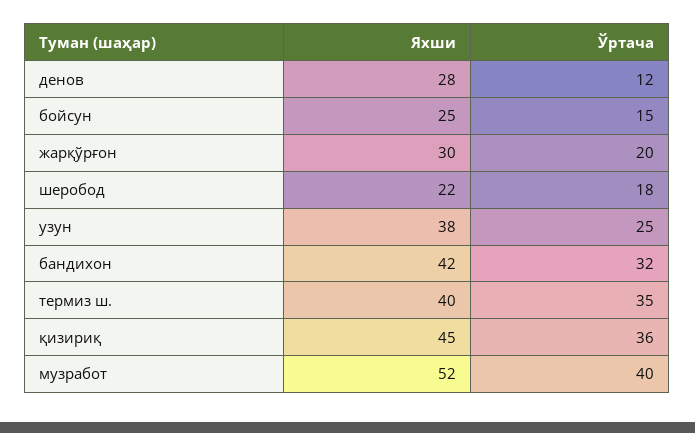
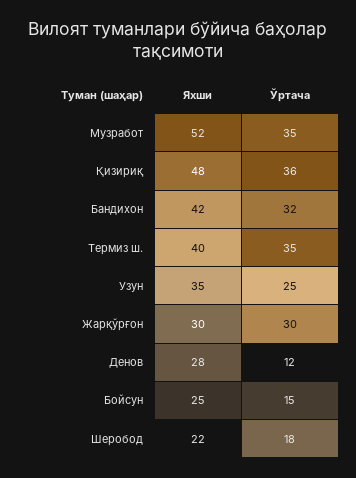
Ўртача, жарқўрғон: 20 -> 30
Яхши, узун: 38 -> 35
Яхши, қизириқ: 45 -> 48
Ўртача, музработ: 40 -> 35

